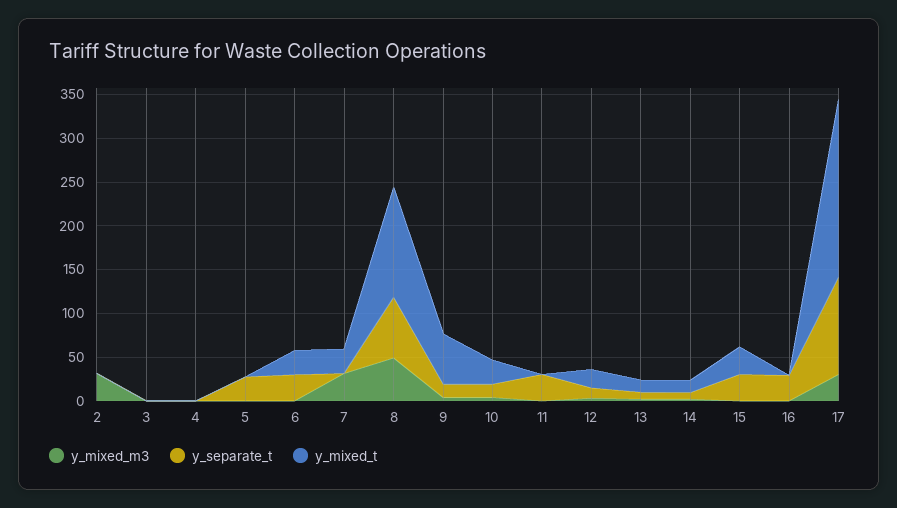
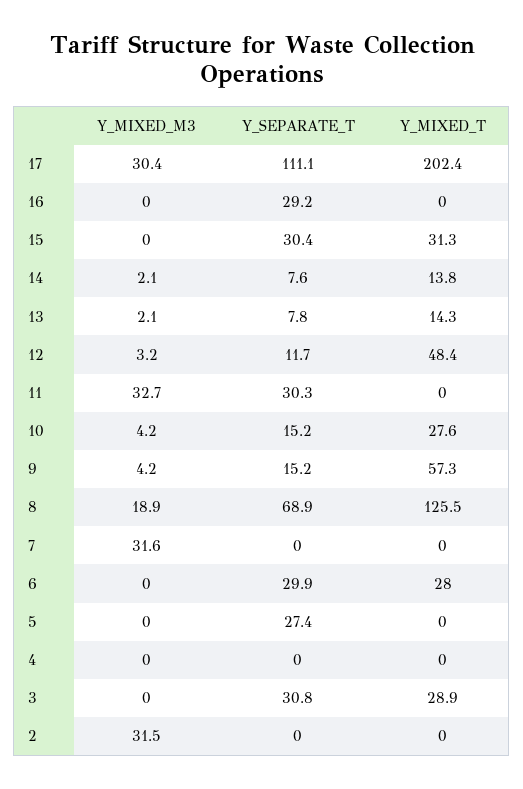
y_separate_t, 3: 0 -> 30.8
y_mixed_t, 3: 0 -> 28.9
y_mixed_t, 7: 30 -> 0
y_mixed_m3, 8: 50 -> 18.9
y_mixed_m3, 11: 0 -> 32.7
y_mixed_t, 12: 20 -> 48.4

